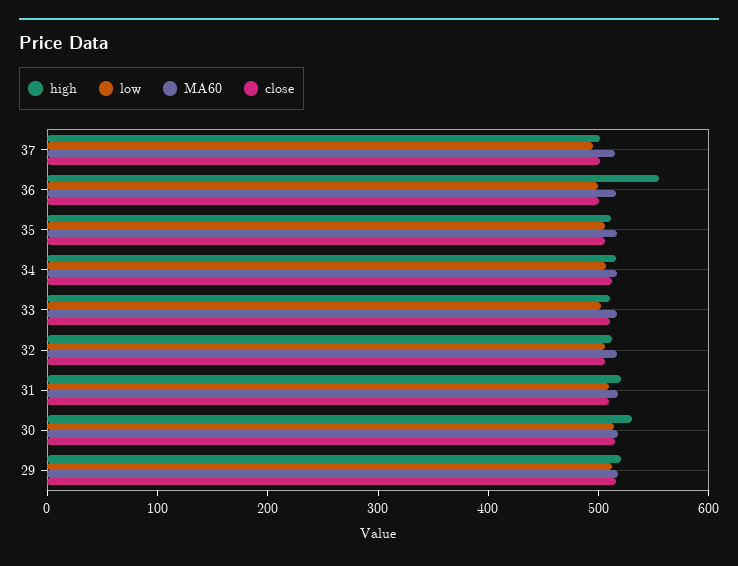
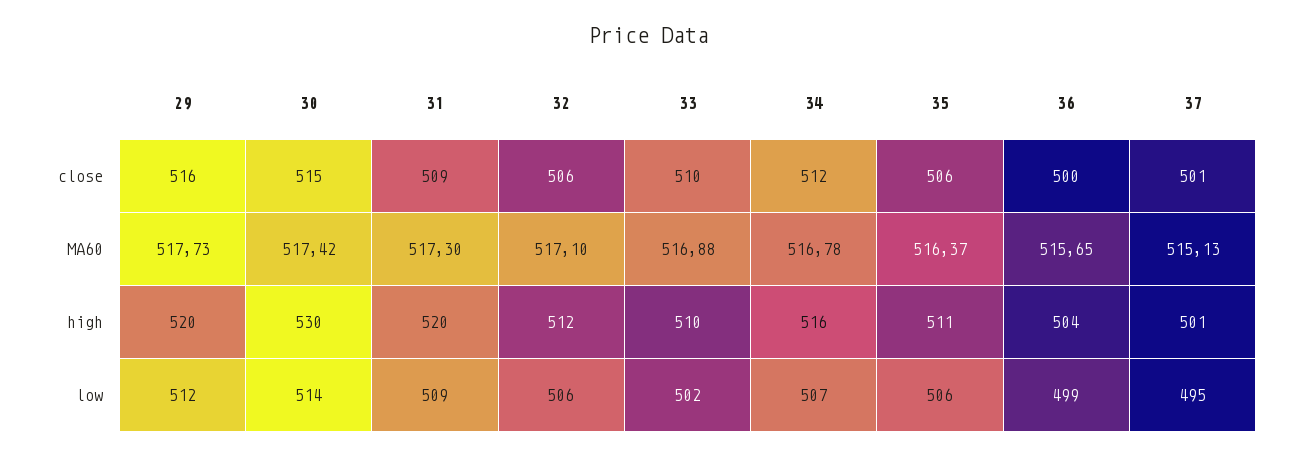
high, 36: 560 -> 504

